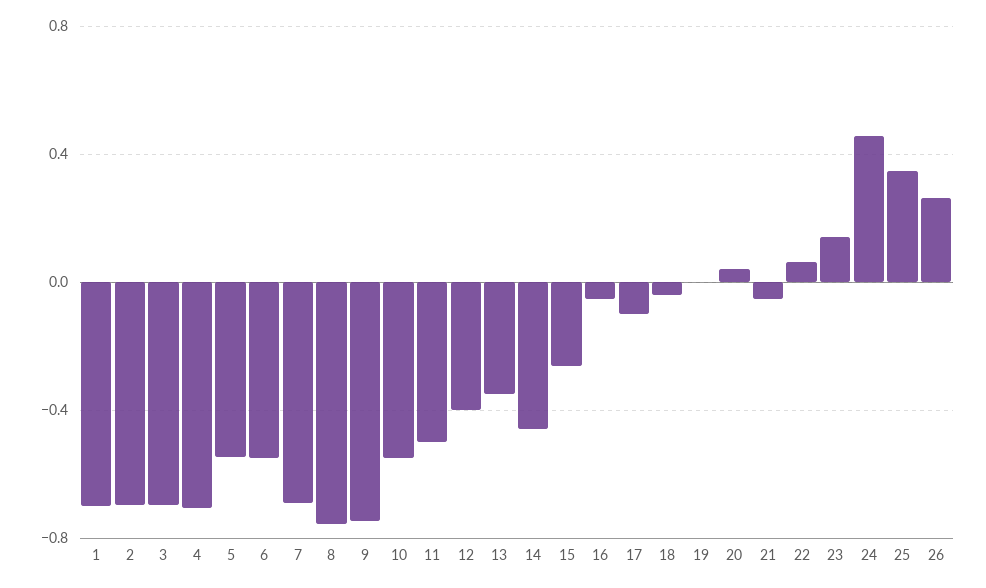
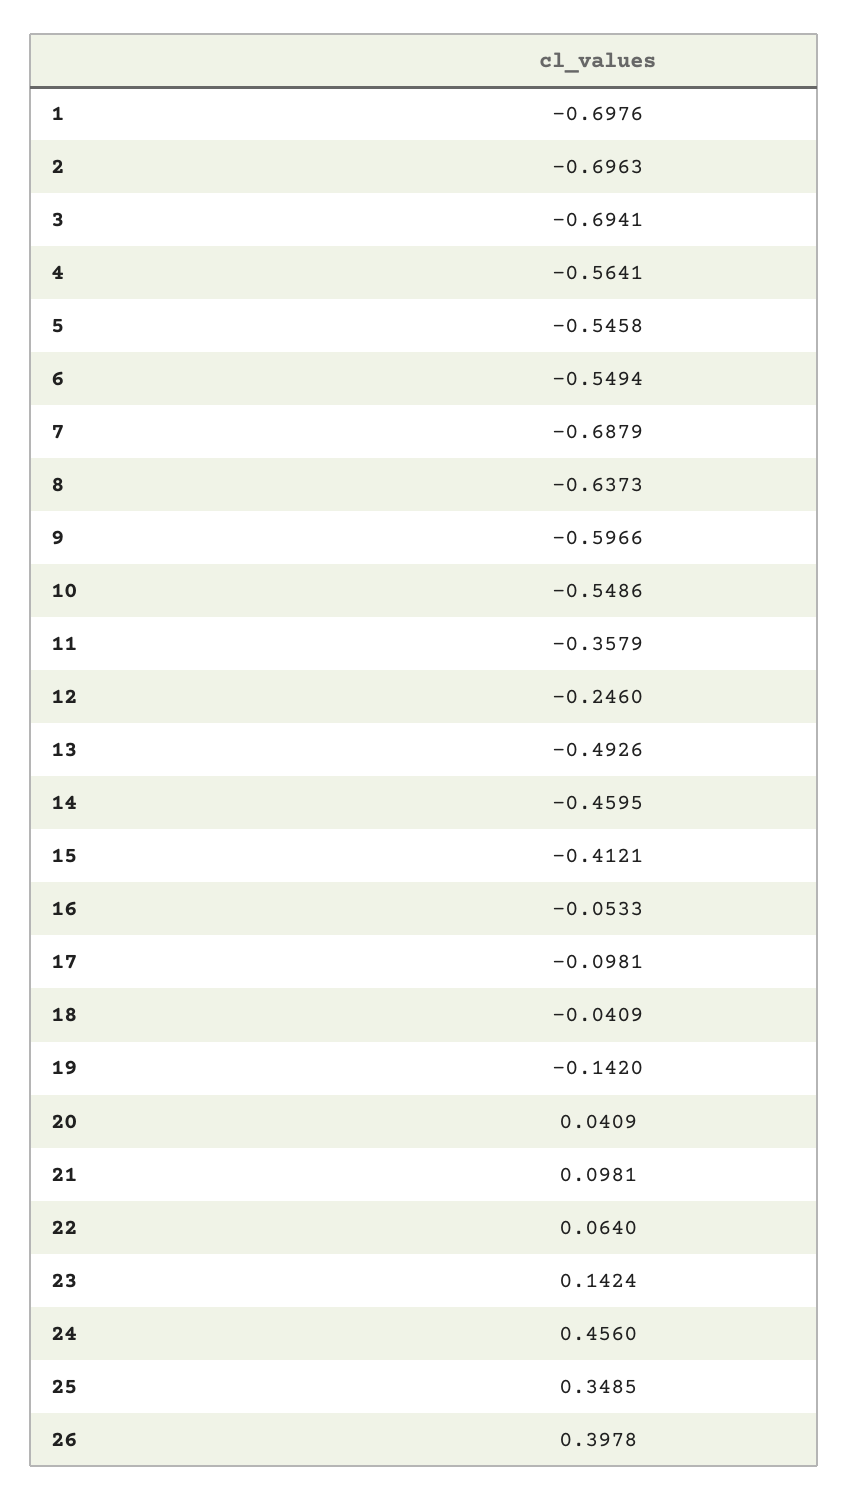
4: -0.7 -> -0.5641
8: -0.75 -> -0.6373
9: -0.75 -> -0.5966
11: -0.5 -> -0.3579
12: -0.4 -> -0.246
13: -0.35 -> -0.4926
15: -0.25 -> -0.4121
19: 0 -> -0.142
21: -0.05 -> 0.0981
26: 0.25 -> 0.3978

